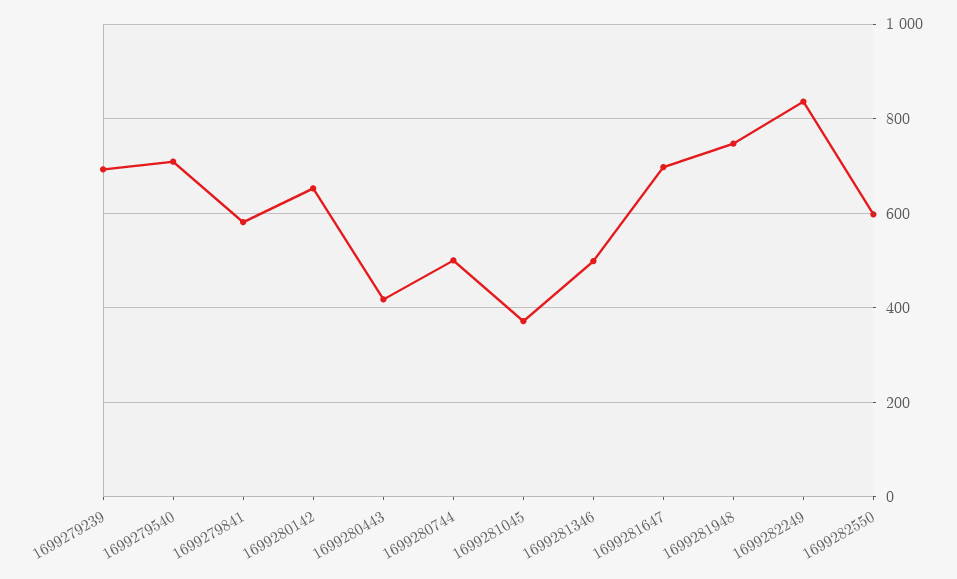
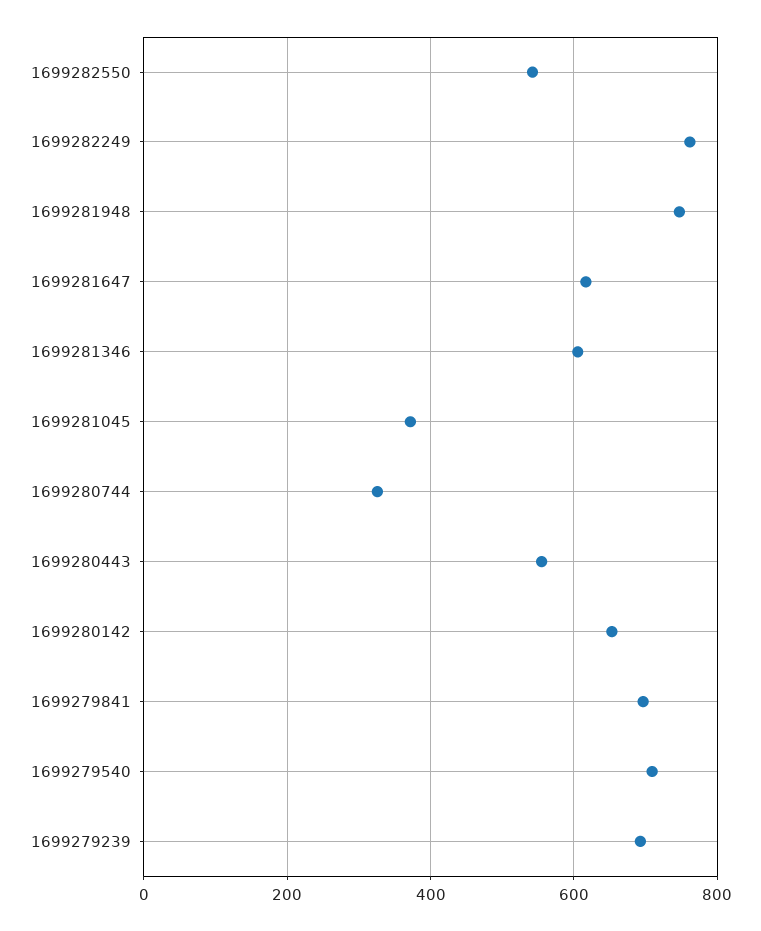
1699279841: 580 -> 700
1699280443: 420 -> 560
1699280744: 500 -> 320
1699281346: 500 -> 600
1699281647: 700 -> 620
1699282249: 840 -> 760
1699282550: 600 -> 540

